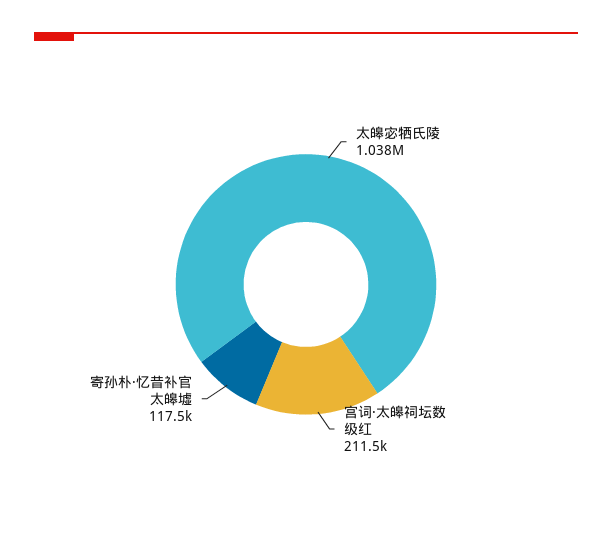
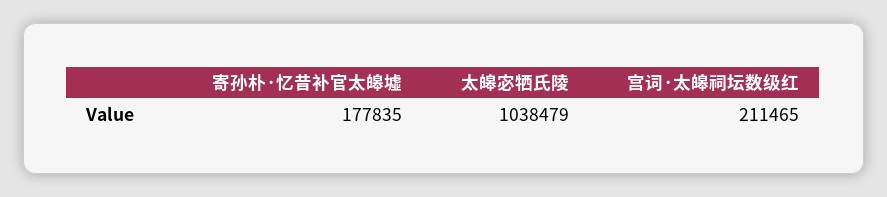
寄孙朴·忆昔补官太皞墟: 117500 -> 177835

